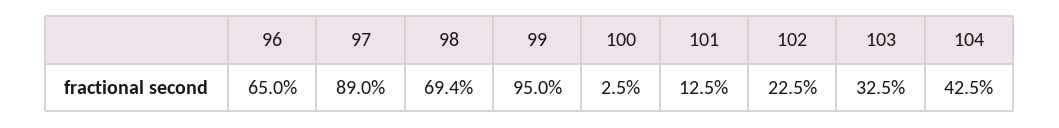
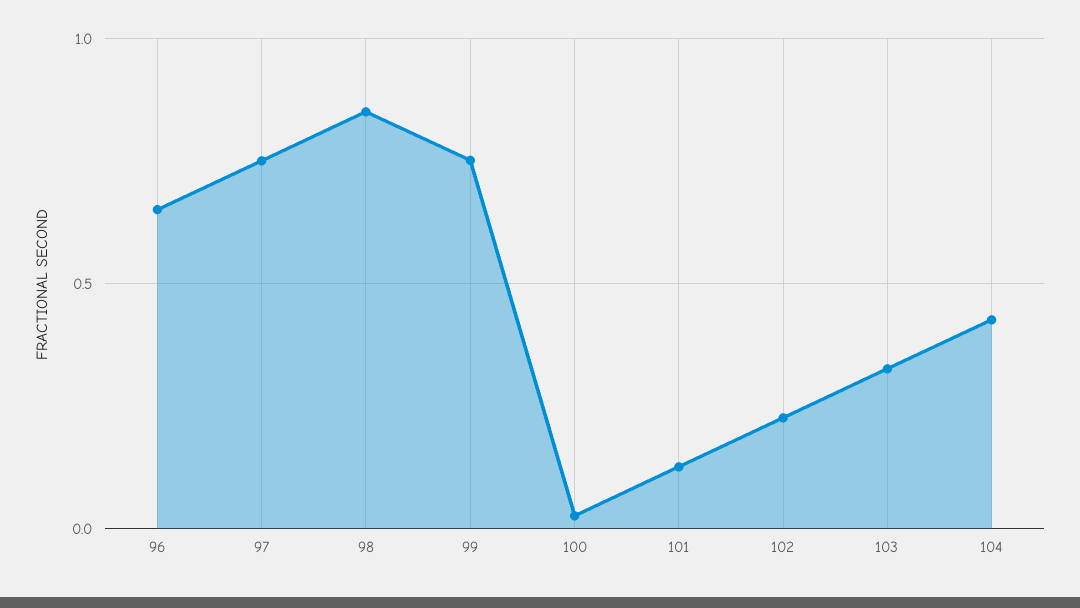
97: 0.89 -> 0.75
98: 0.694 -> 0.85
99: 0.95 -> 0.75

